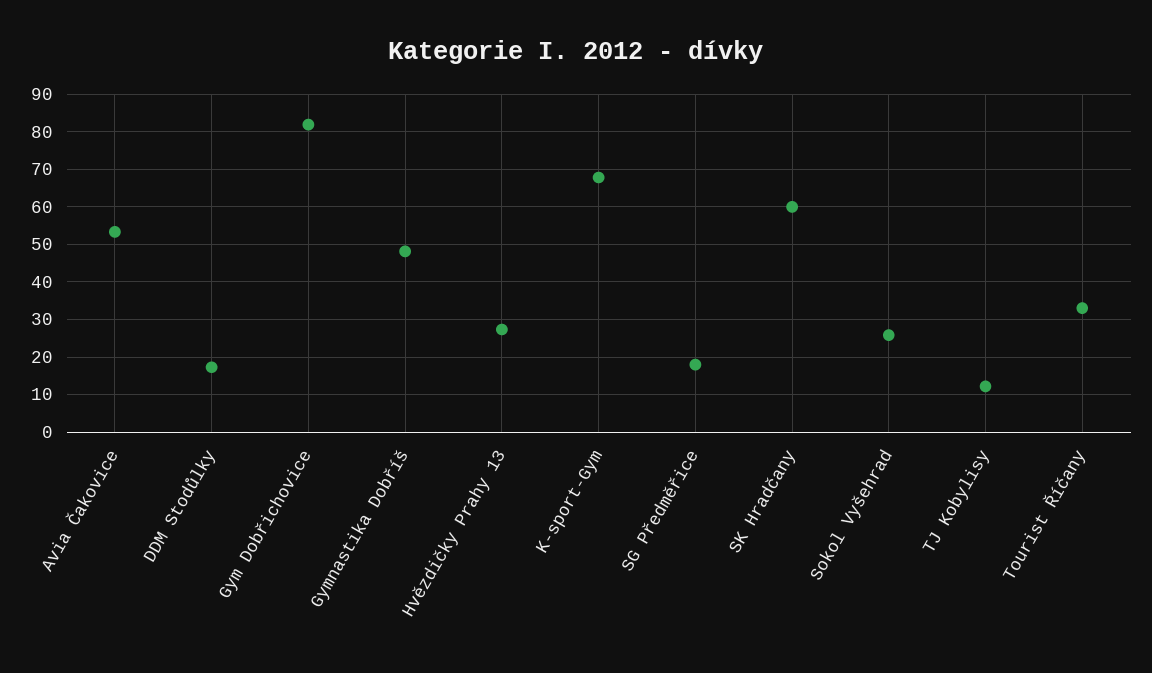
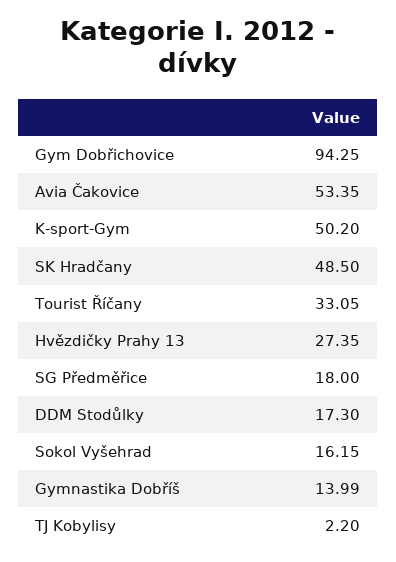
Gym Dobřichovice: 82 -> 94.25
Gymnastika Dobříš: 48 -> 13.99
K-sport-Gym: 68 -> 50.2
SK Hradčany: 60 -> 48.5
Sokol Vyšehrad: 26 -> 16.15
TJ Kobylisy: 12 -> 2.2

